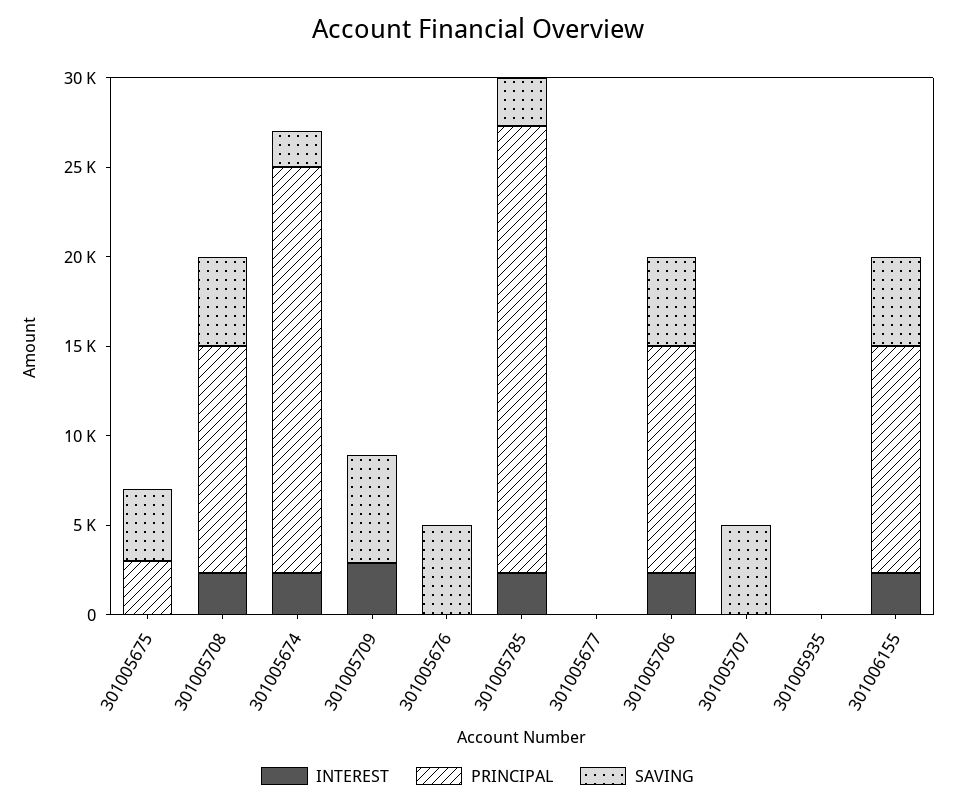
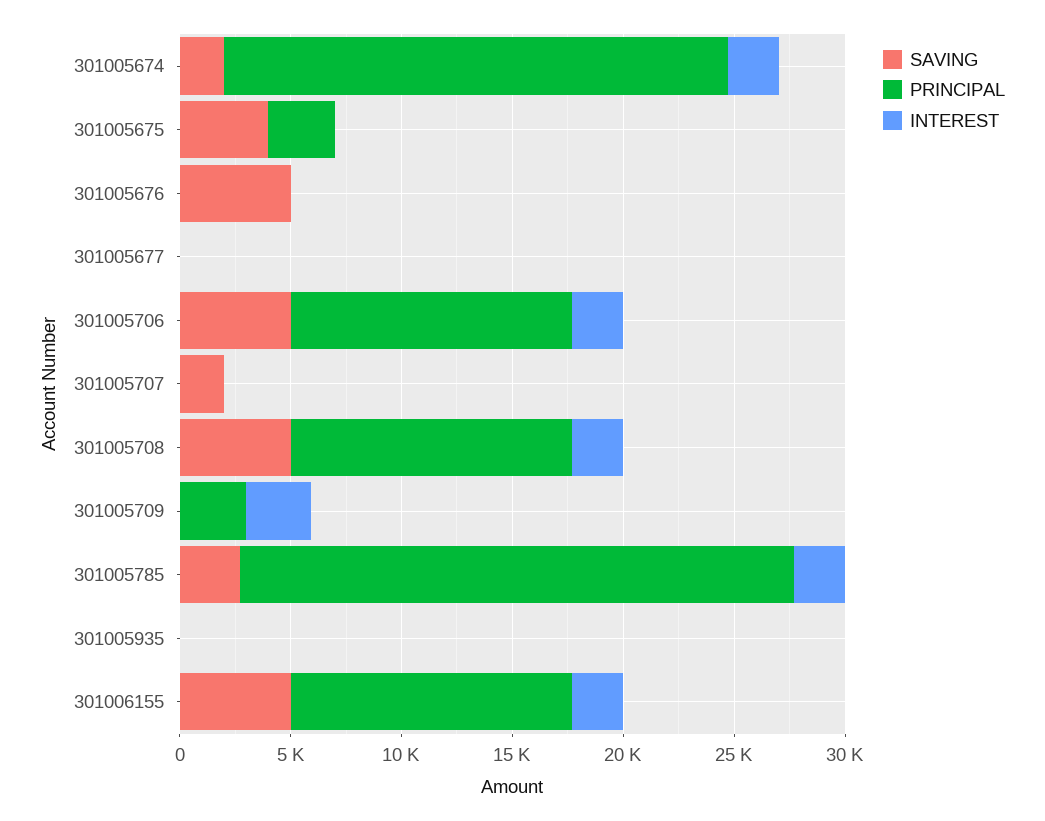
PRINCIPAL, 301005709: 0 -> 3000
SAVING, 301005709: 6000 -> 0
SAVING, 301005707: 5000 -> 2000

